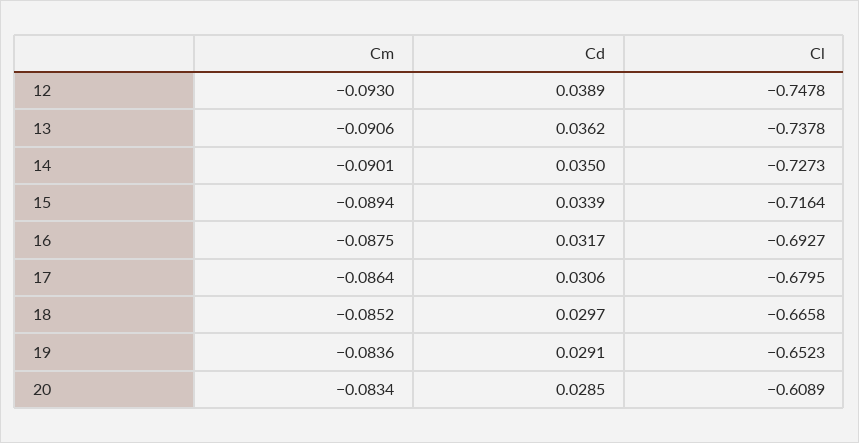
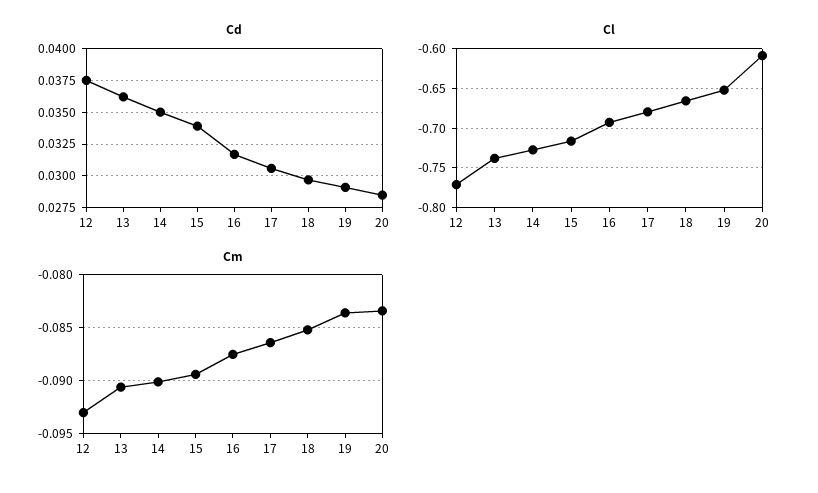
Cd, 12: 0.0389 -> 0.0375
Cl, 12: -0.7478 -> -0.77

